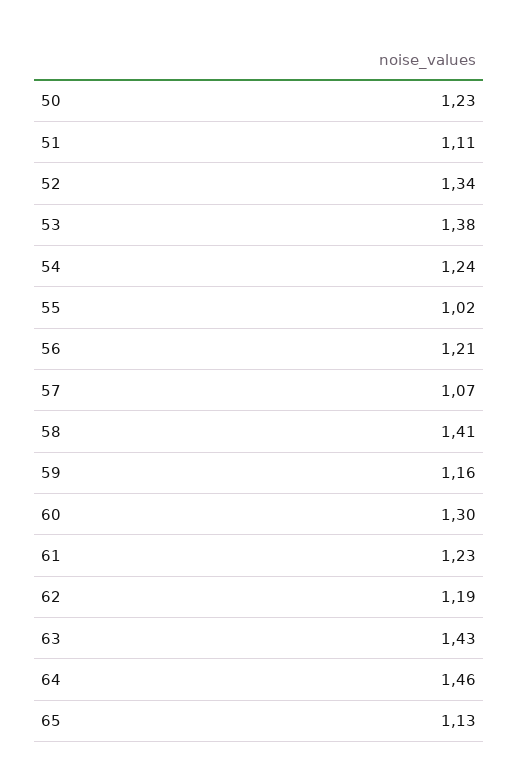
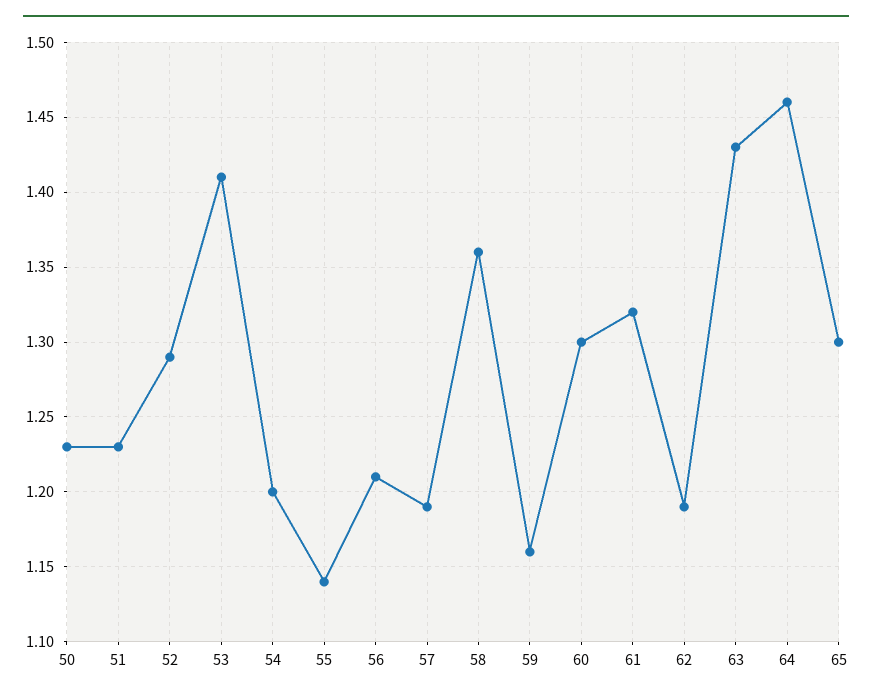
51: 1.11 -> 1.23
52: 1.34 -> 1.29
53: 1.38 -> 1.41
54: 1.24 -> 1.2
55: 1.02 -> 1.14
57: 1.07 -> 1.19
58: 1.41 -> 1.36
61: 1.23 -> 1.32
65: 1.13 -> 1.3

